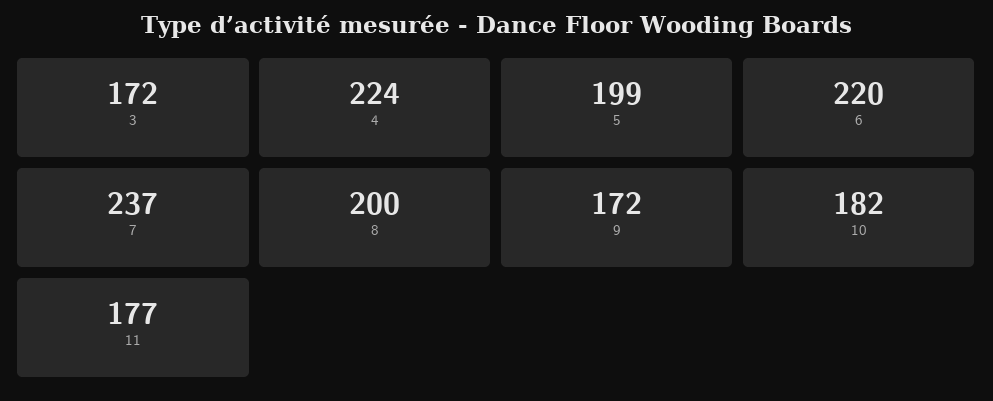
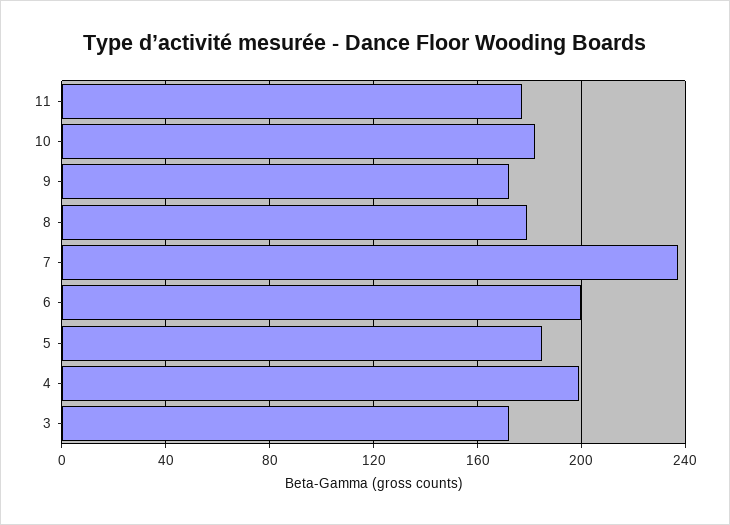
4: 224 -> 200
5: 199 -> 185
6: 220 -> 200
8: 200 -> 180

